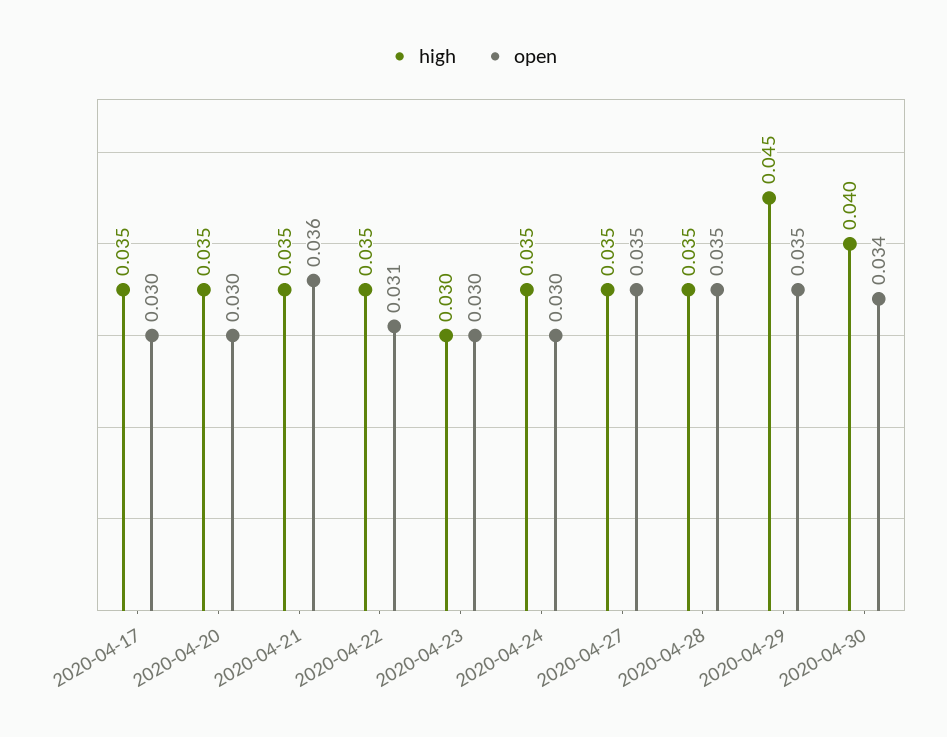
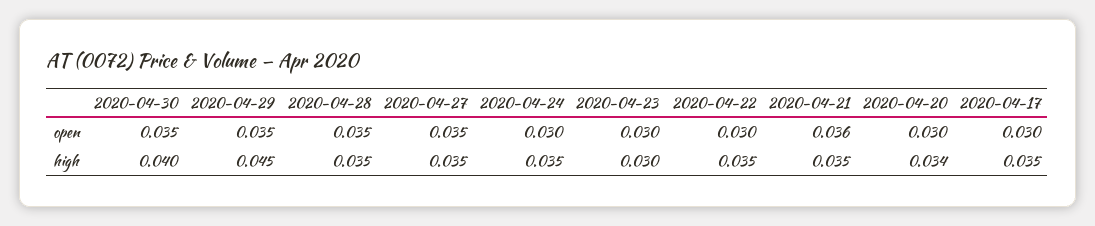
high, 2020-04-20: 0.035 -> 0.034
open, 2020-04-22: 0.031 -> 0.03
open, 2020-04-30: 0.034 -> 0.035

